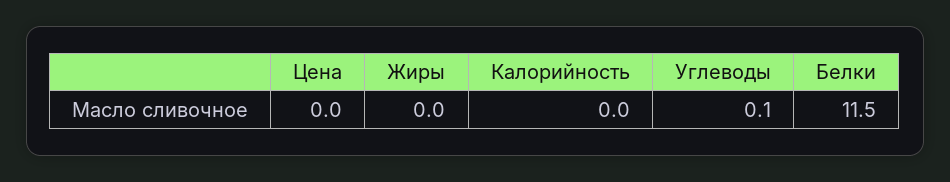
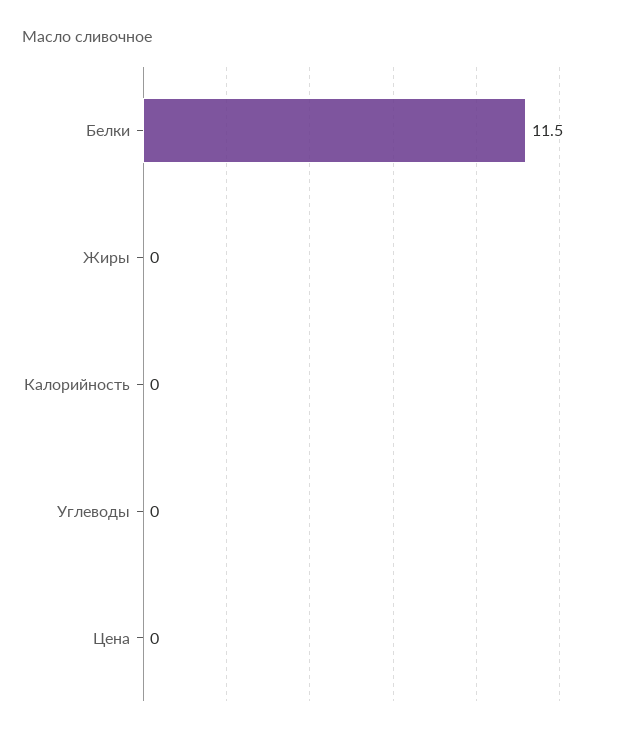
Углеводы: 0.1 -> 0

